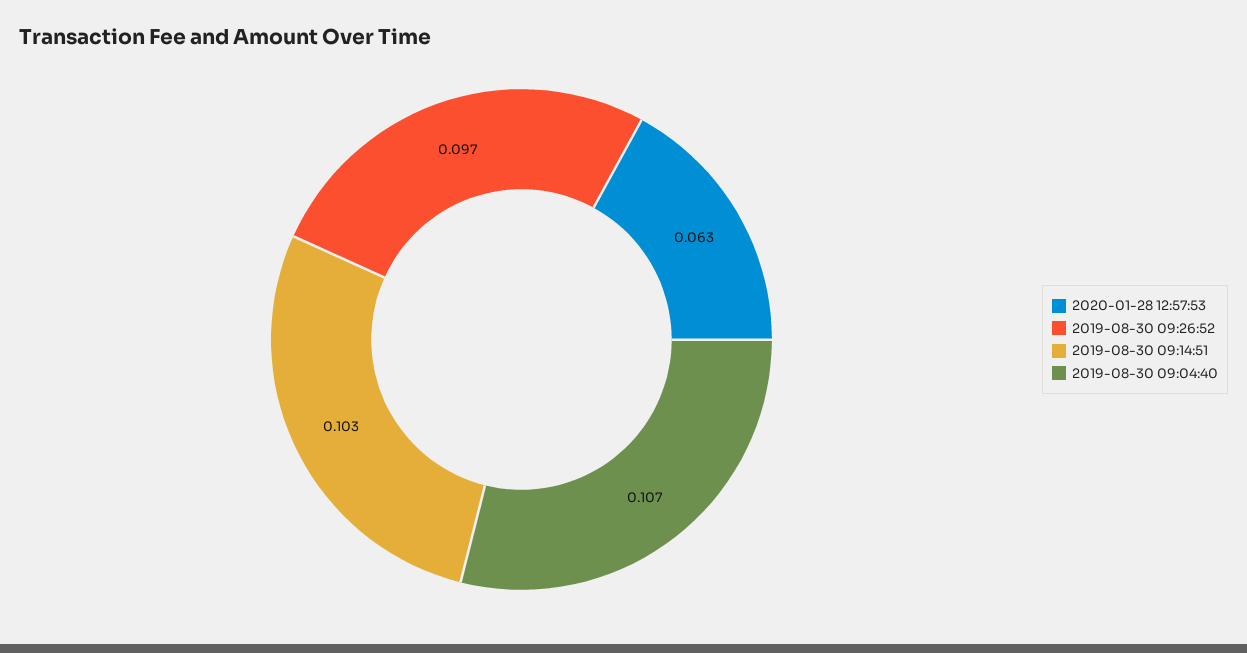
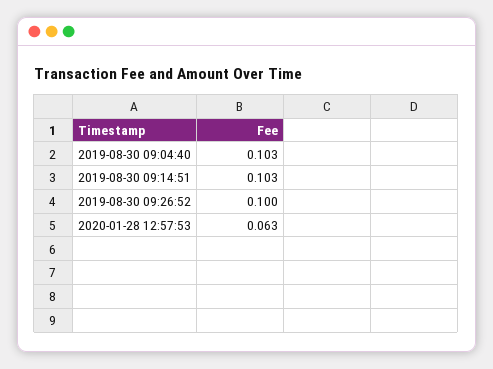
2019-08-30 09:26:52: 0.097 -> 0.1
2019-08-30 09:04:40: 0.107 -> 0.103

